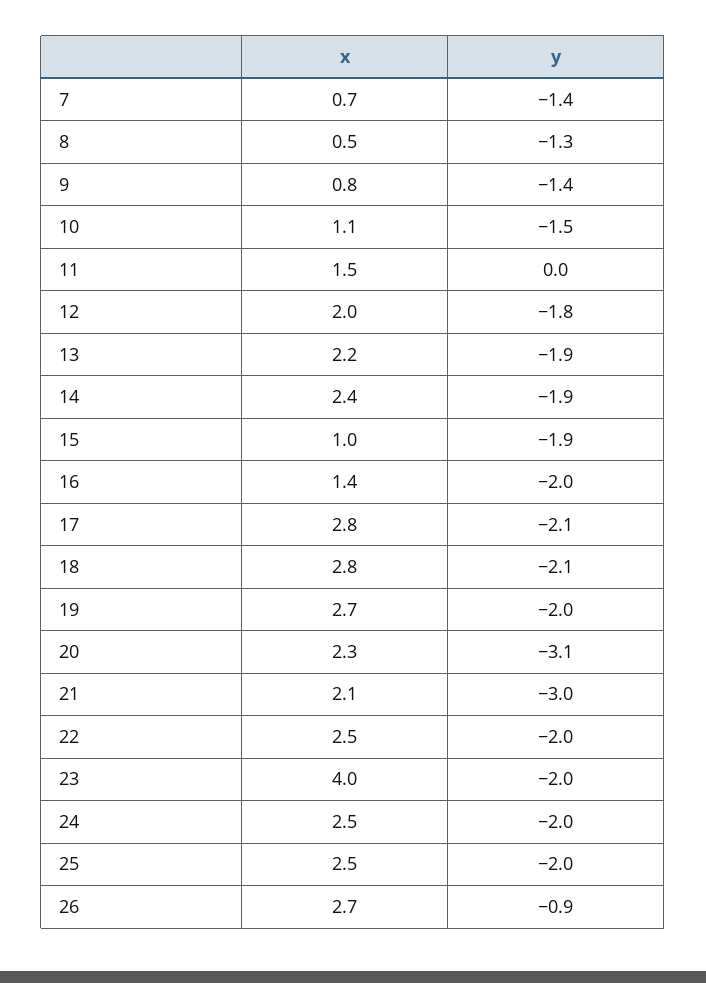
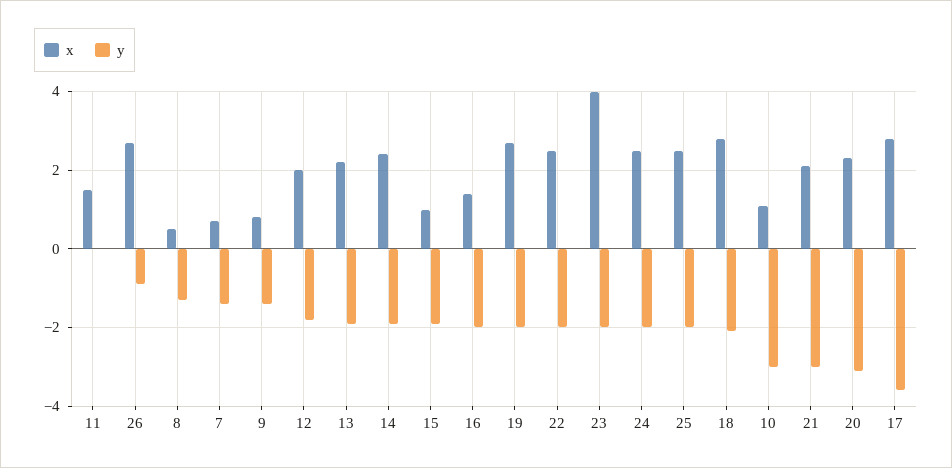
y, 10: -1.5 -> -3
y, 17: -2.1 -> -3.5

